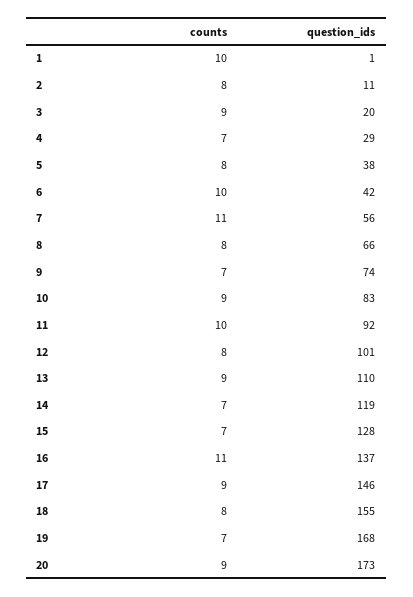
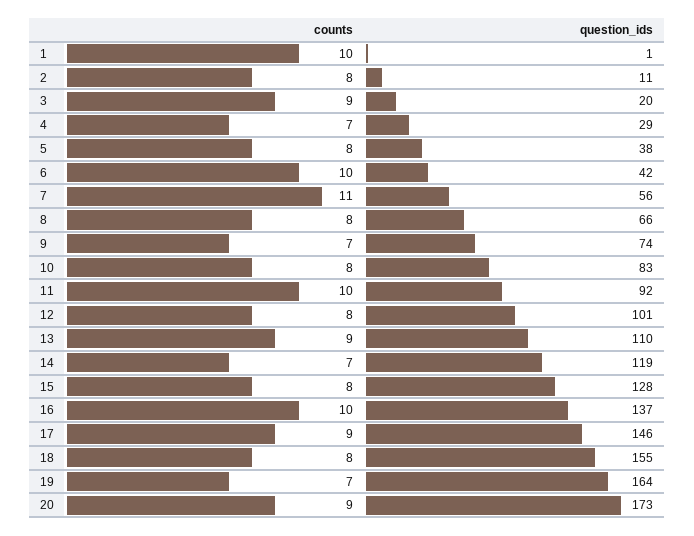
counts, 10: 9 -> 8
counts, 15: 7 -> 8
counts, 16: 11 -> 10
question_ids, 19: 168 -> 164

